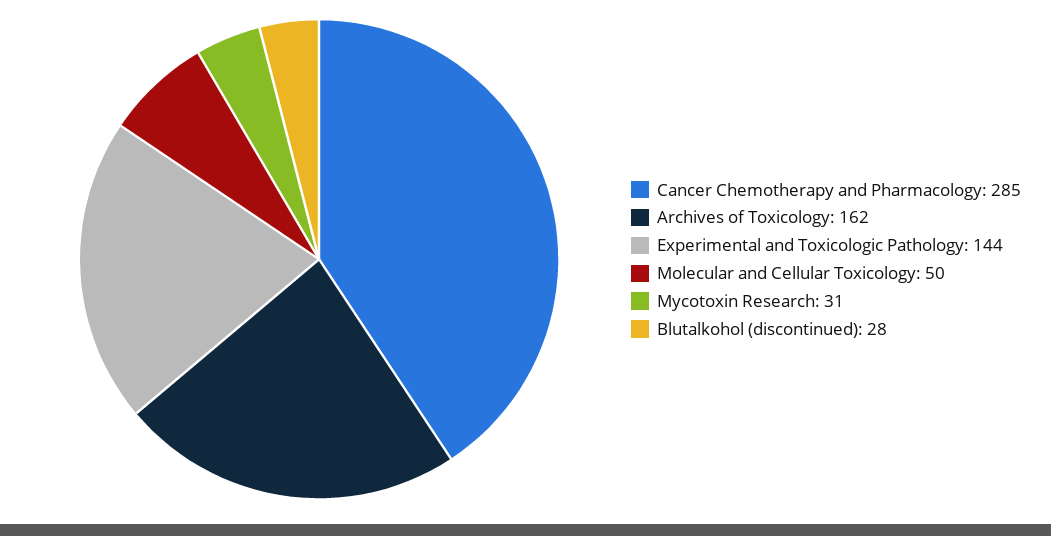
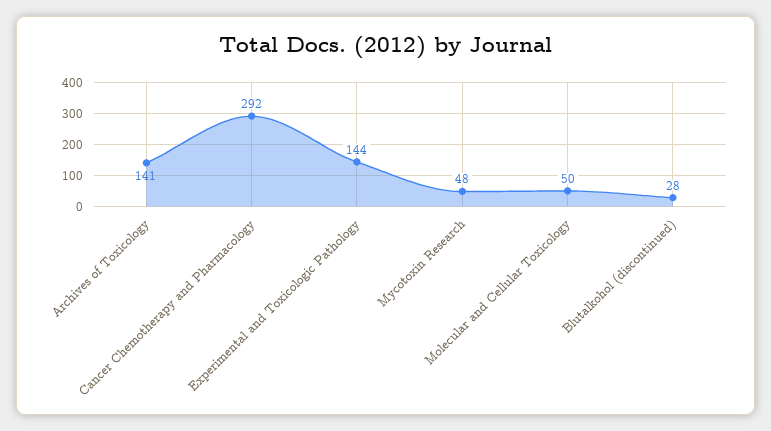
Cancer Chemotherapy and Pharmacology: 285 -> 292
Archives of Toxicology: 162 -> 141
Mycotoxin Research: 31 -> 48

